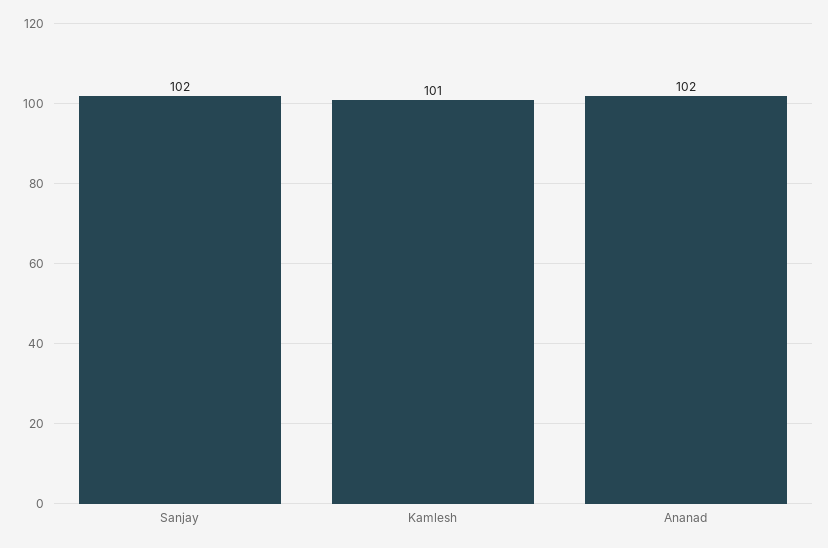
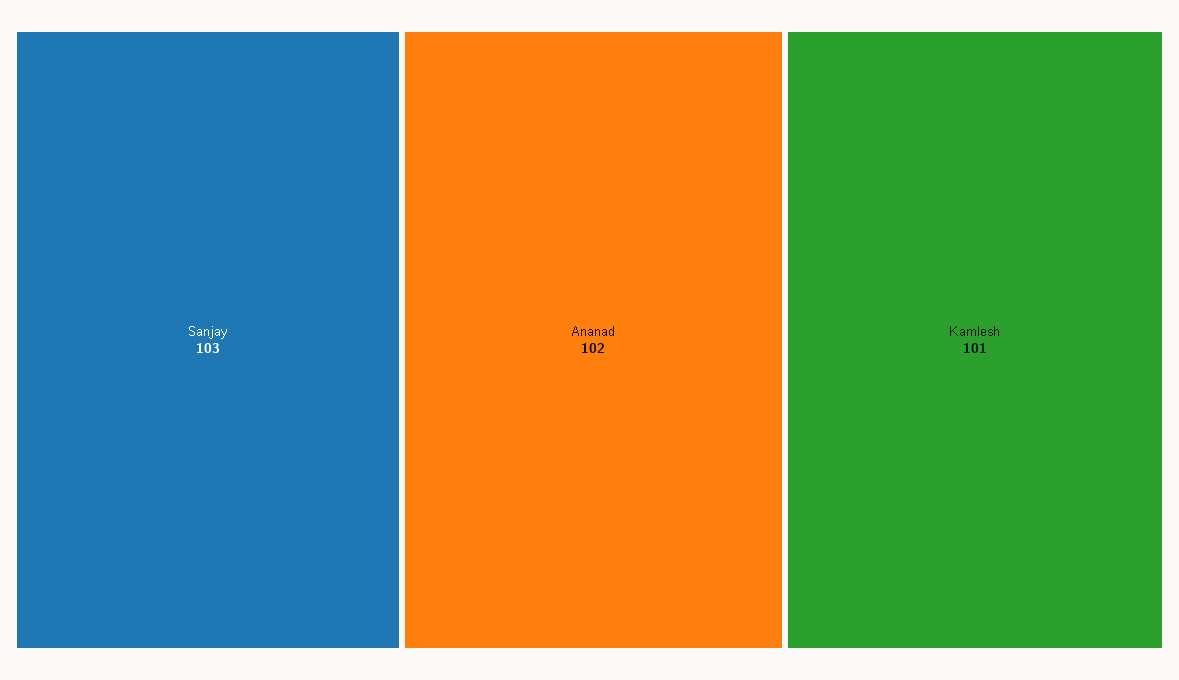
Sanjay: 102 -> 103

